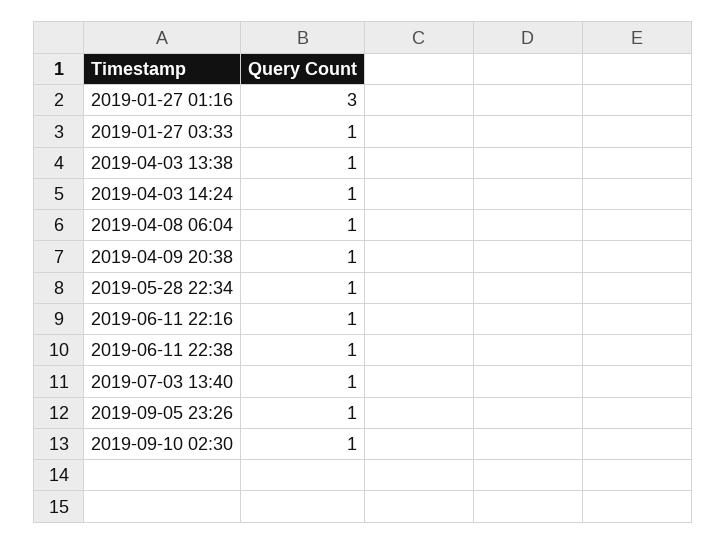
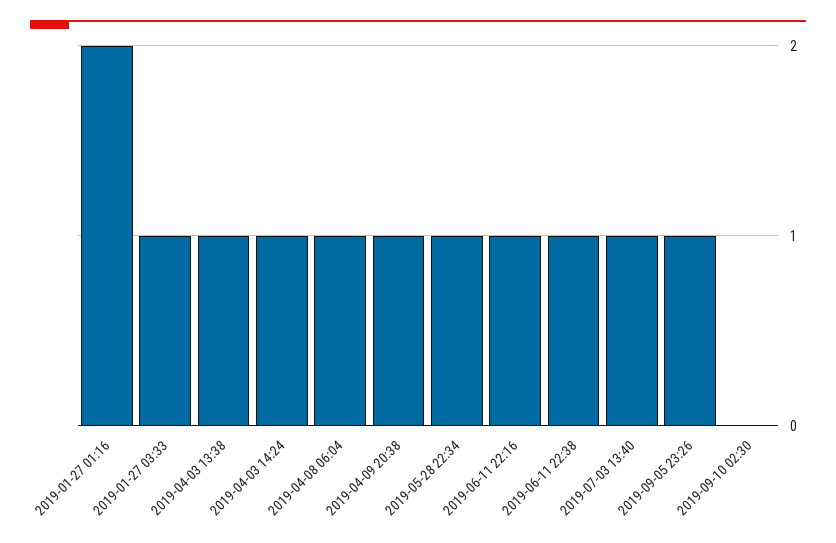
2019-01-27 01:16: 3 -> 2
2019-09-10 02:30: 1 -> 0

